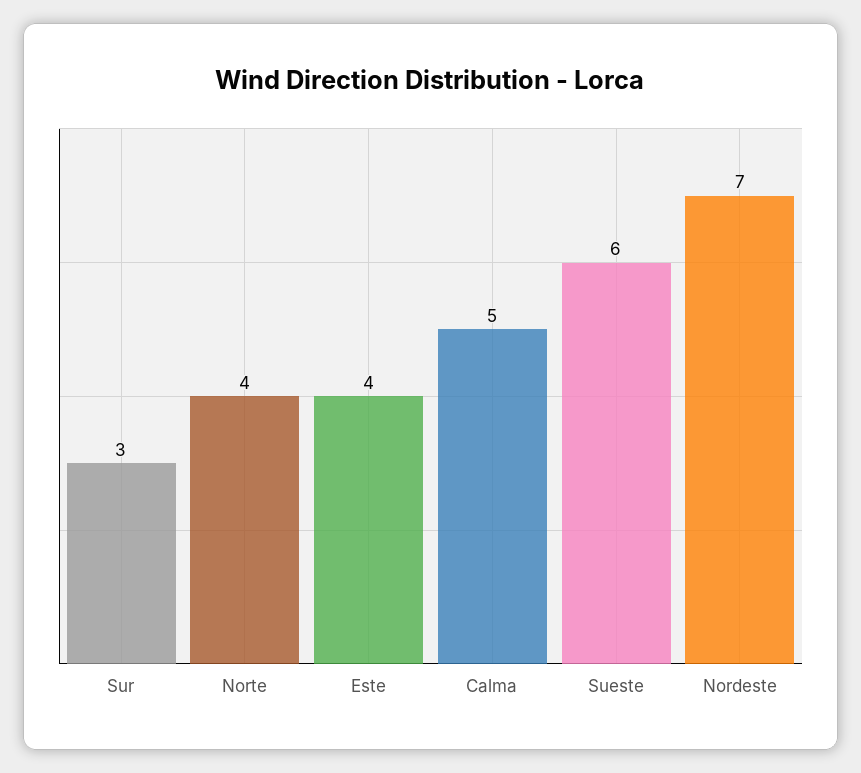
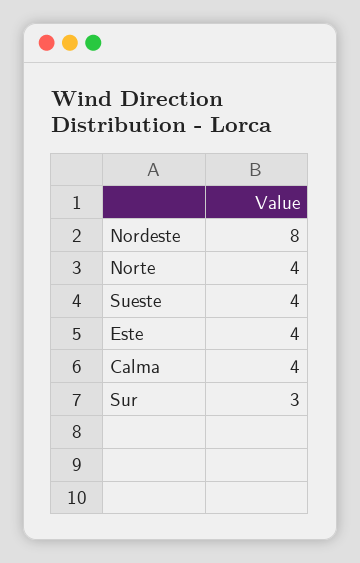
Calma: 5 -> 4
Sueste: 6 -> 4
Nordeste: 7 -> 8

